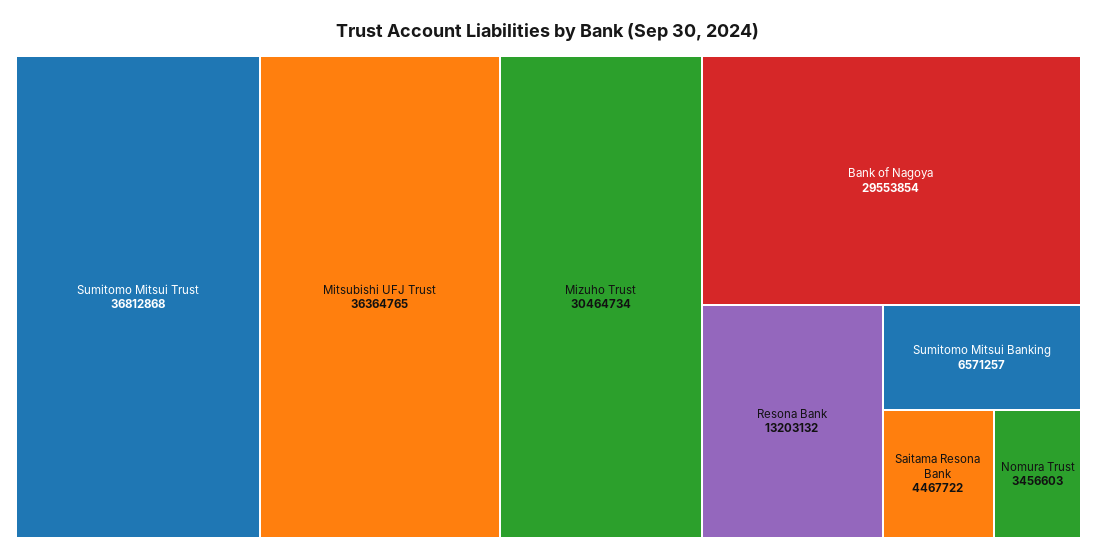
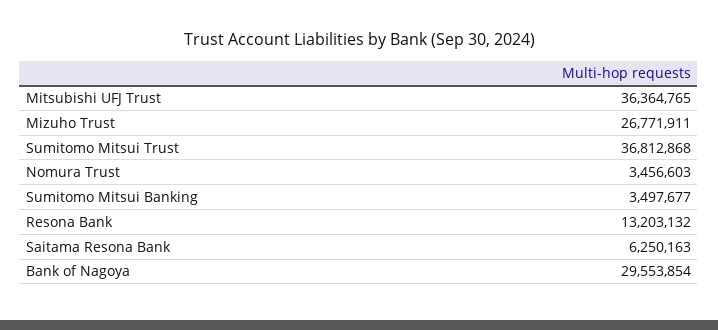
Mizuho Trust: 30464734 -> 26771911
Sumitomo Mitsui Banking: 6571257 -> 3497677
Saitama Resona Bank: 4467722 -> 6250163

